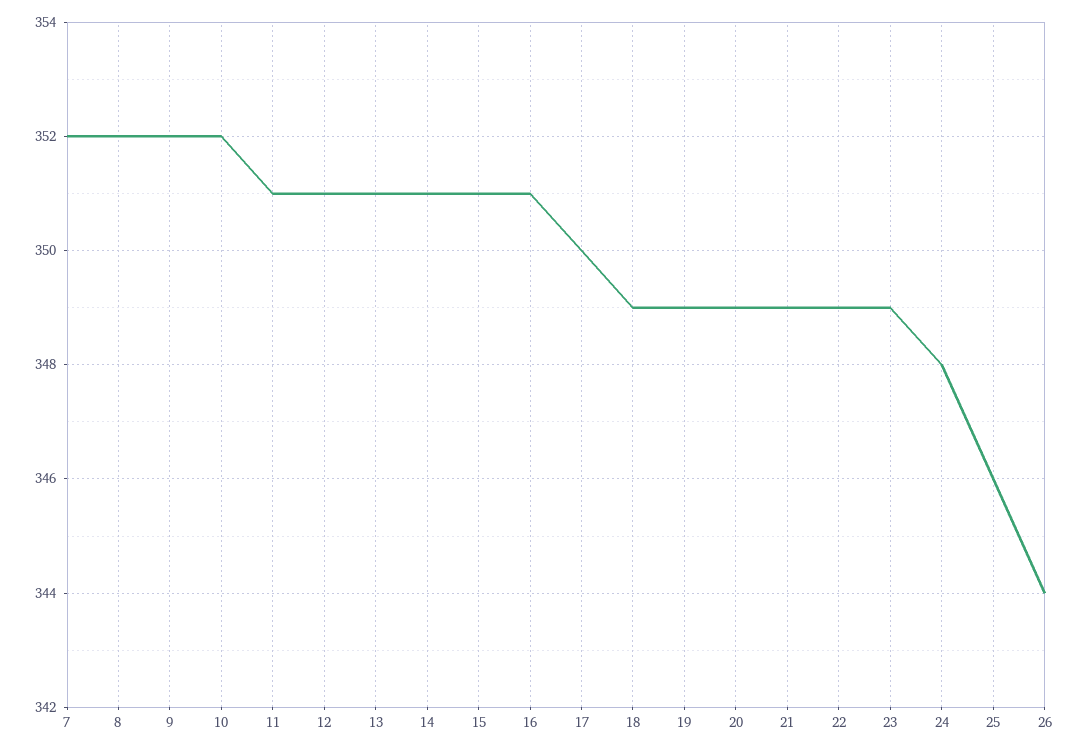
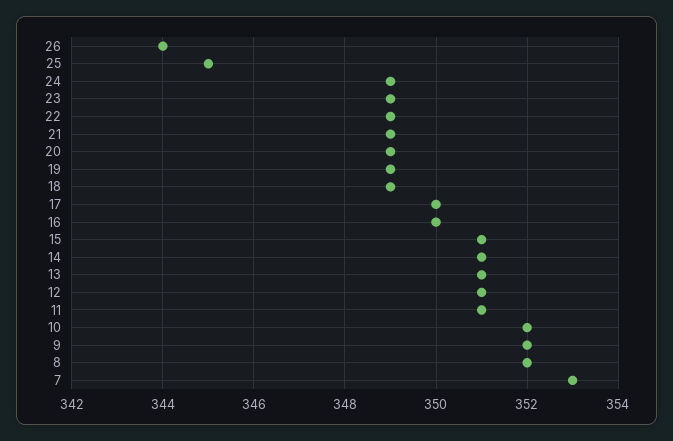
7: 352 -> 353
16: 351 -> 350
24: 348 -> 349
25: 346 -> 345

